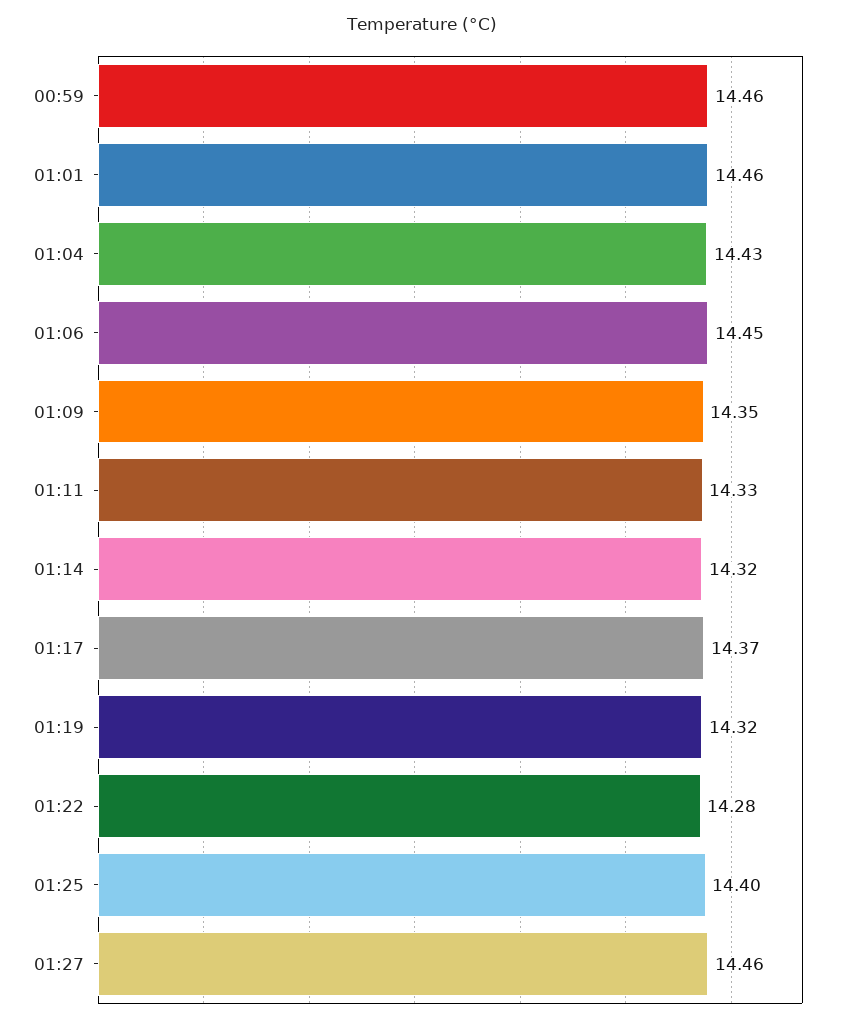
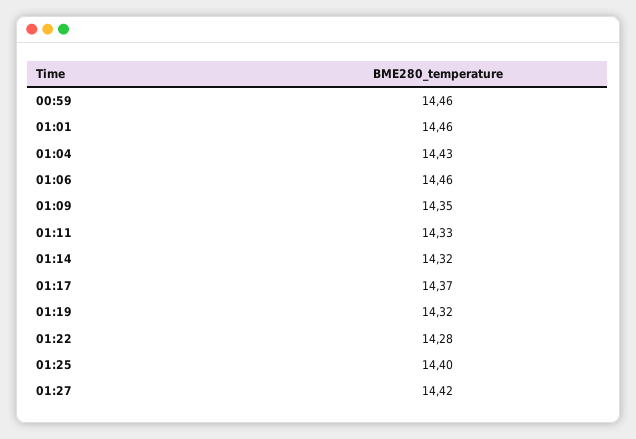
01:06: 14.45 -> 14.46
01:27: 14.46 -> 14.42

